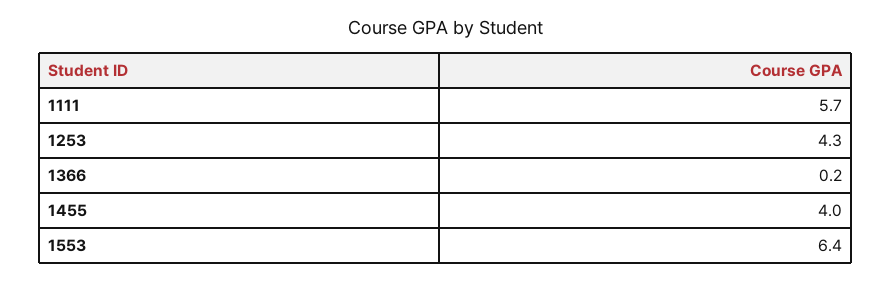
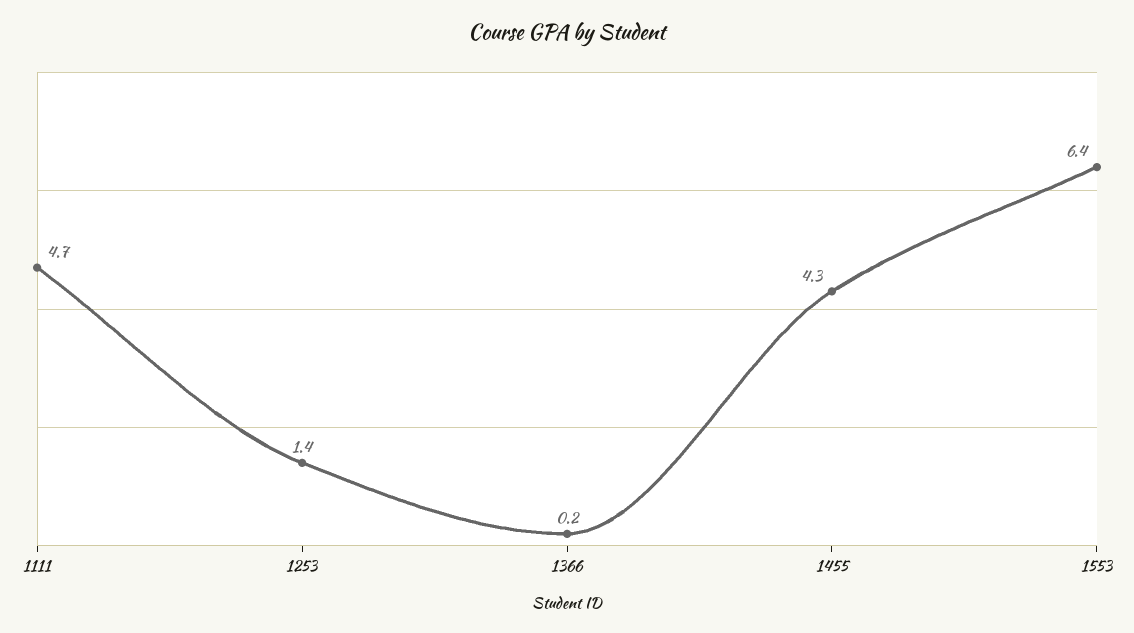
1111: 5.7 -> 4.7
1253: 4.3 -> 1.4
1455: 4 -> 4.3

